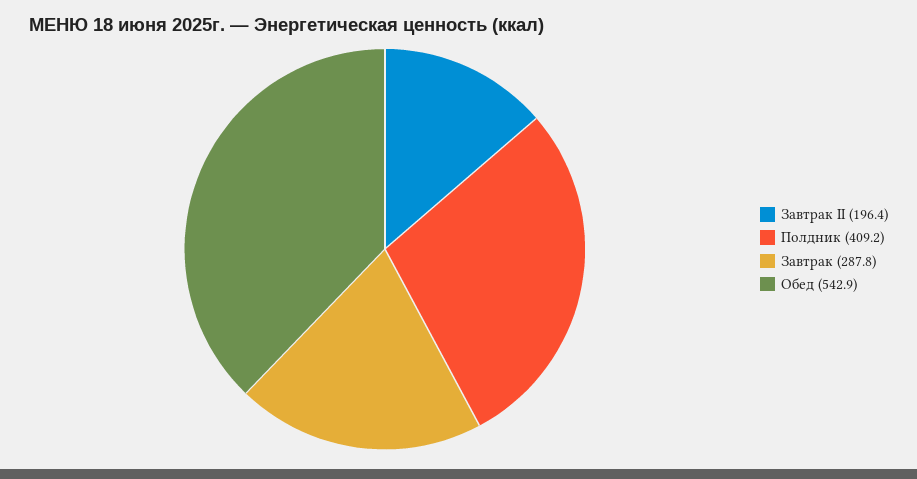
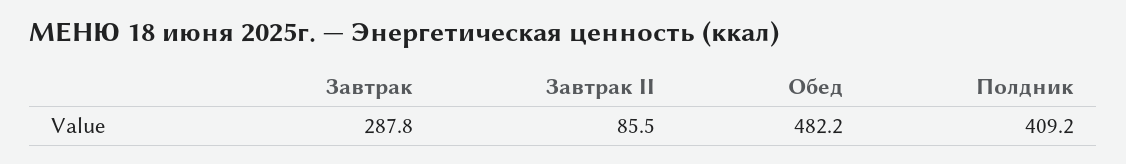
Завтрак II: 196.4 -> 85.5
Обед: 542.9 -> 482.2

